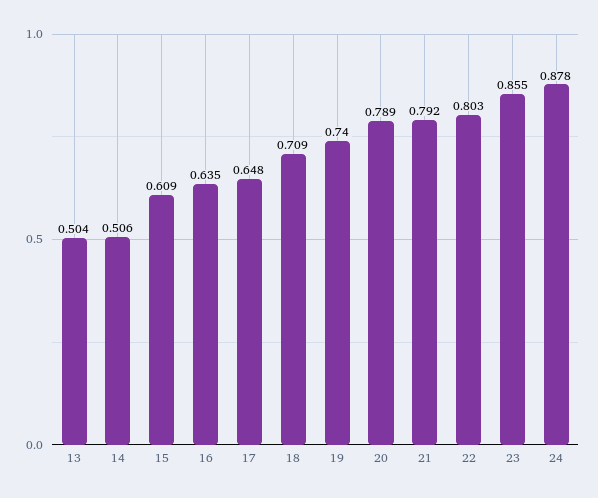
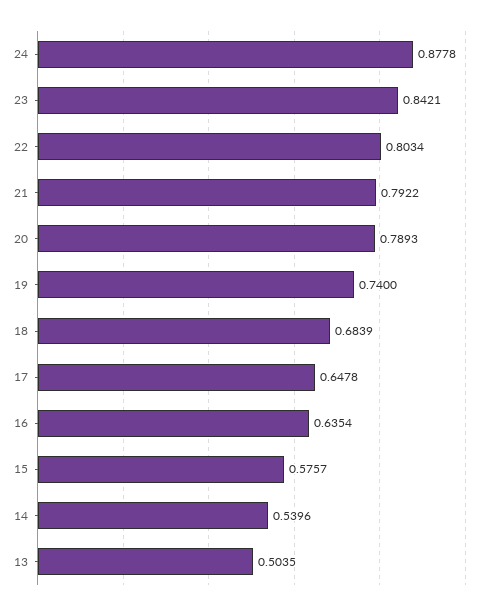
14: 0.506 -> 0.5396
15: 0.609 -> 0.5757
18: 0.709 -> 0.6839
23: 0.855 -> 0.8421

